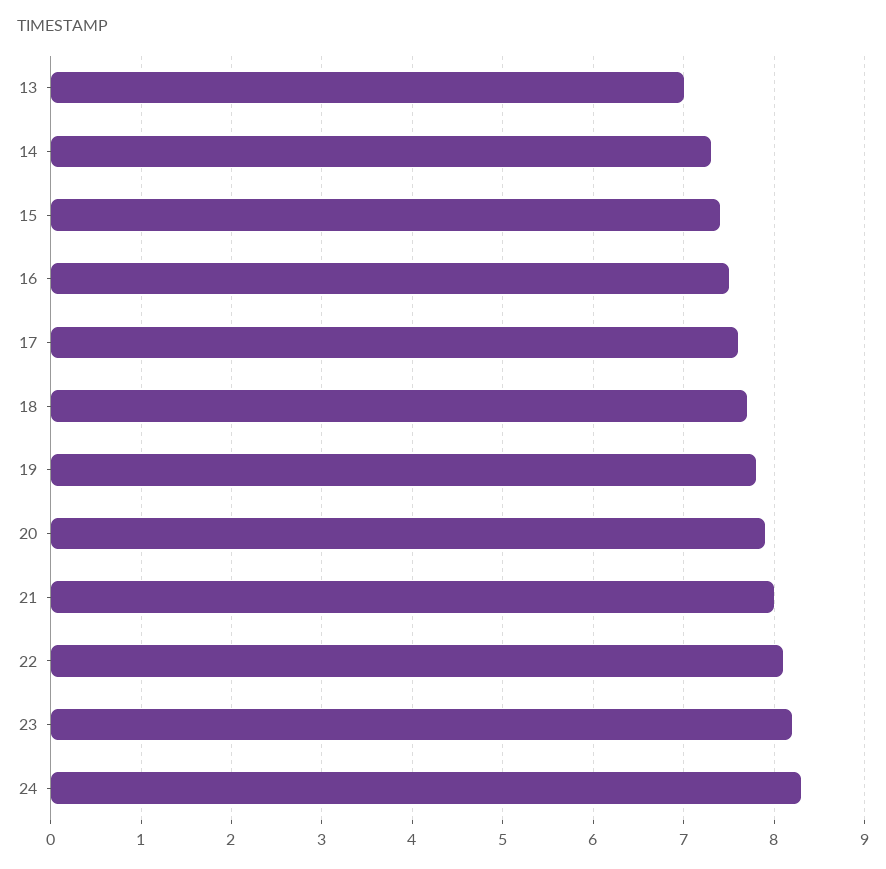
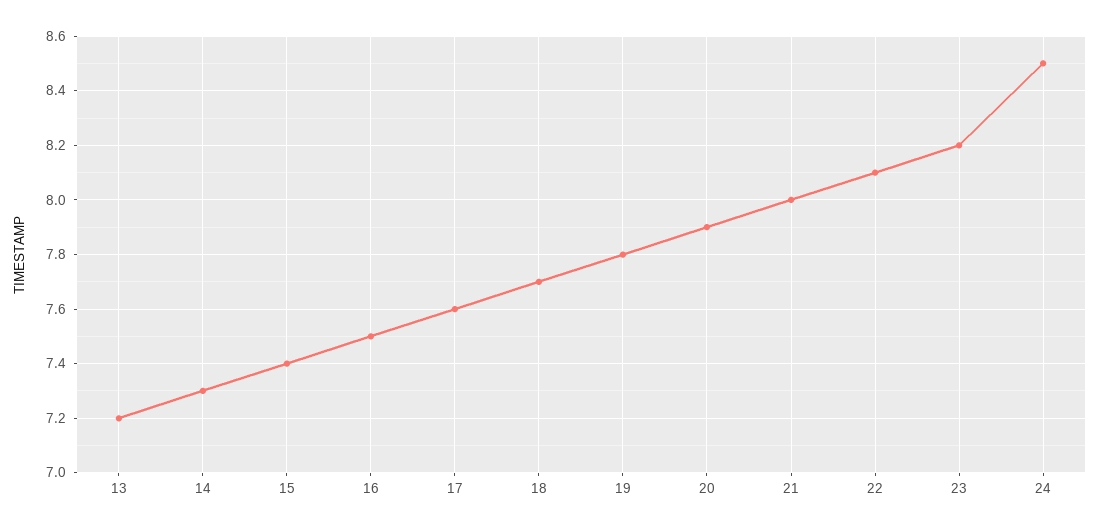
13: 7 -> 7.2
24: 8.3 -> 8.5

